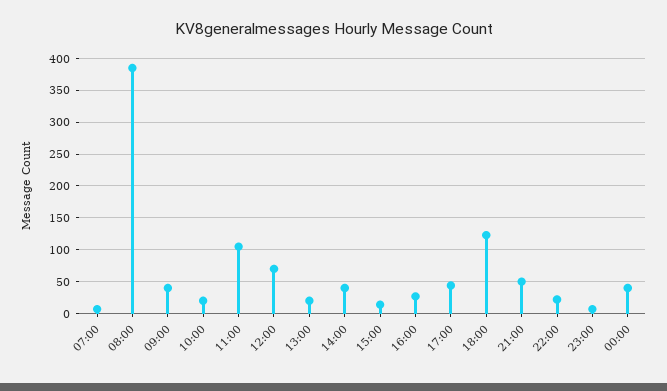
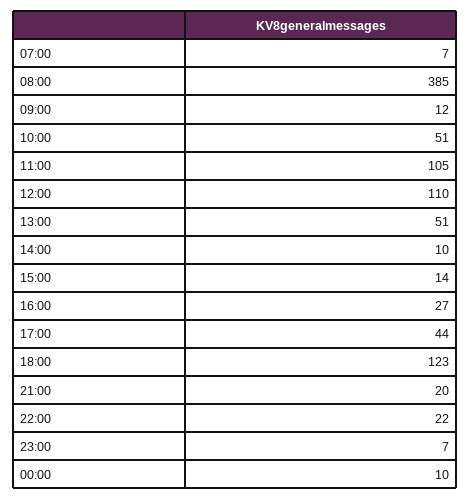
09:00: 40 -> 12
10:00: 20 -> 51
12:00: 70 -> 110
13:00: 20 -> 51
14:00: 40 -> 10
21:00: 50 -> 20
00:00: 40 -> 10

